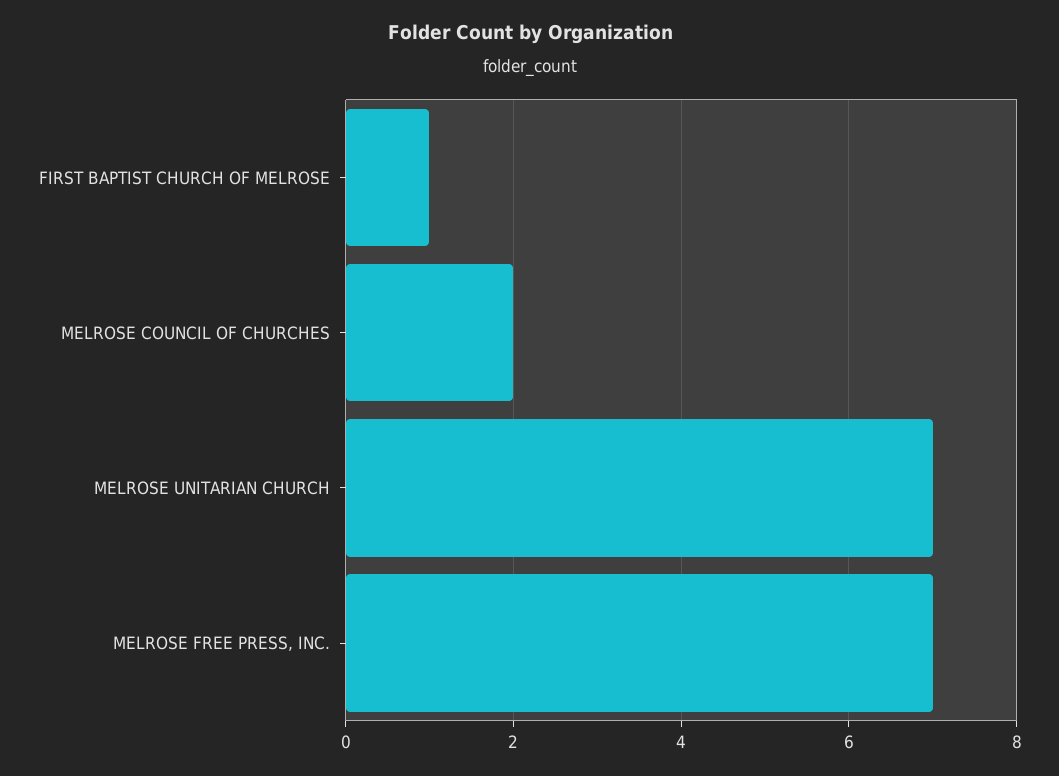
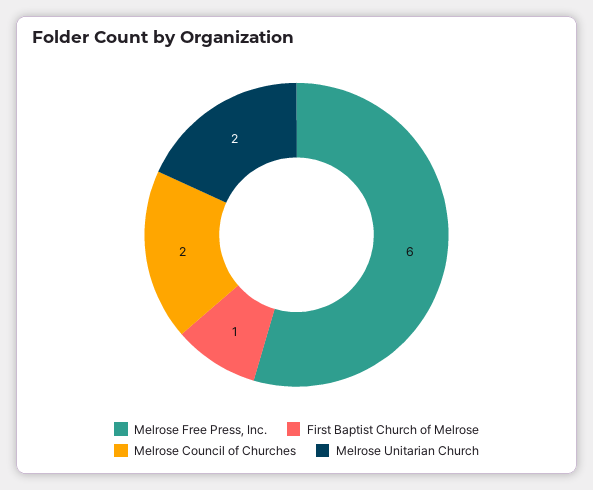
MELROSE UNITARIAN CHURCH: 7 -> 2
MELROSE FREE PRESS, INC.: 7 -> 6

